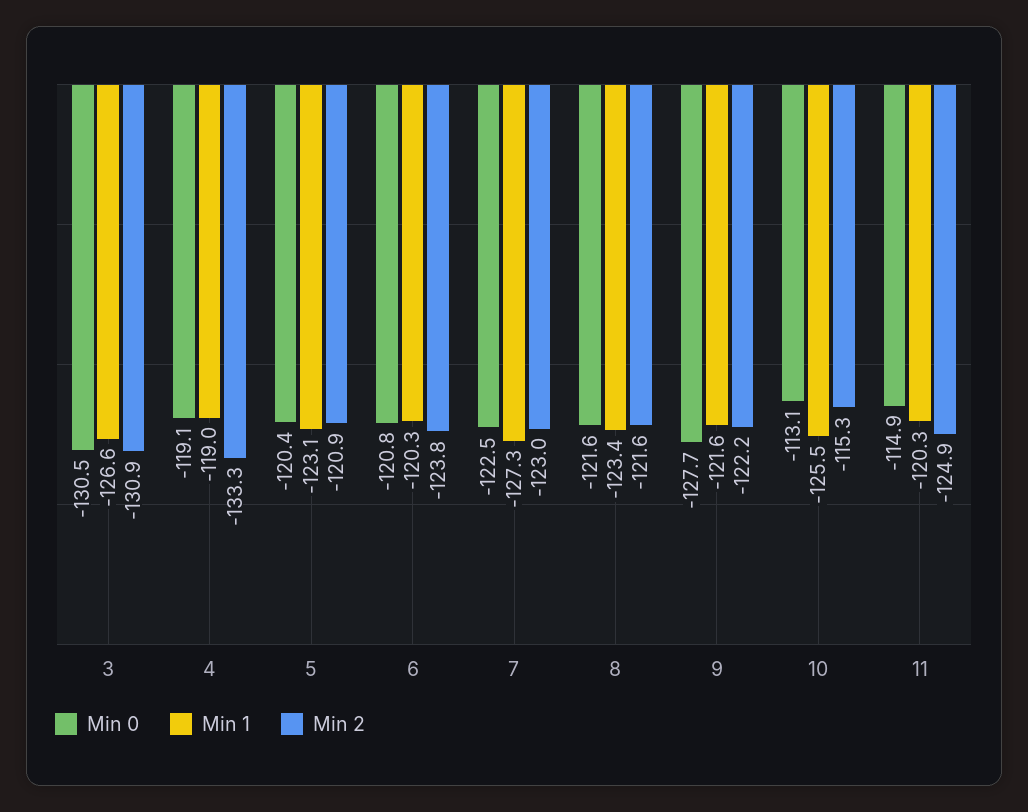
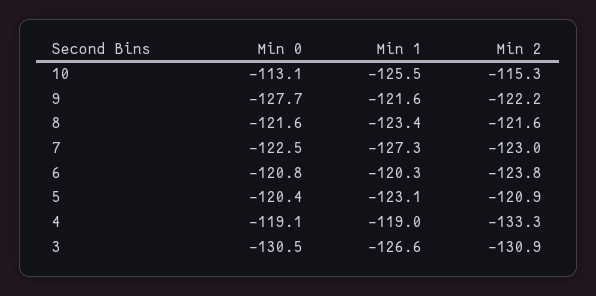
Min 0, 11: -114.9 -> none
Min 1, 11: -120.3 -> none
Min 2, 11: -124.9 -> none

